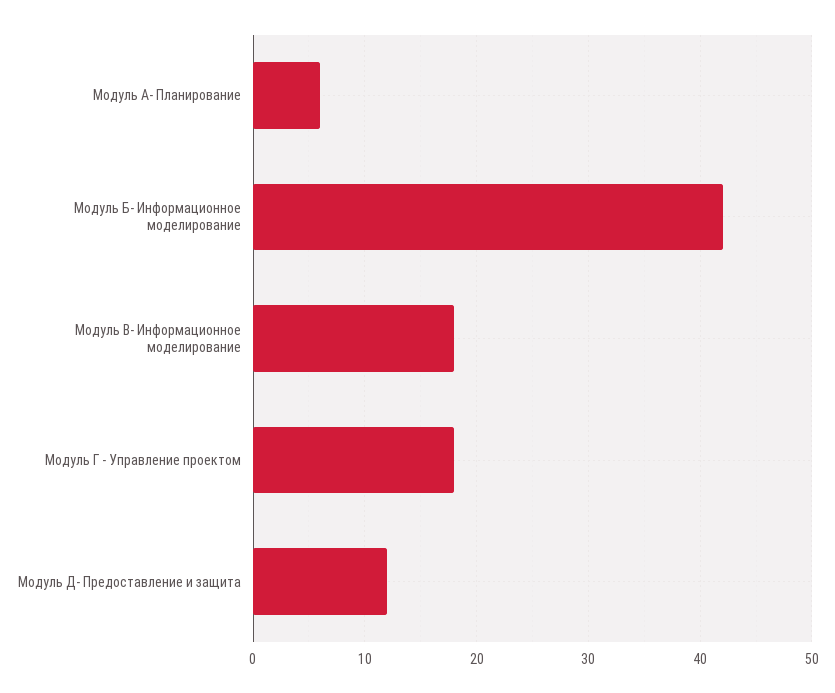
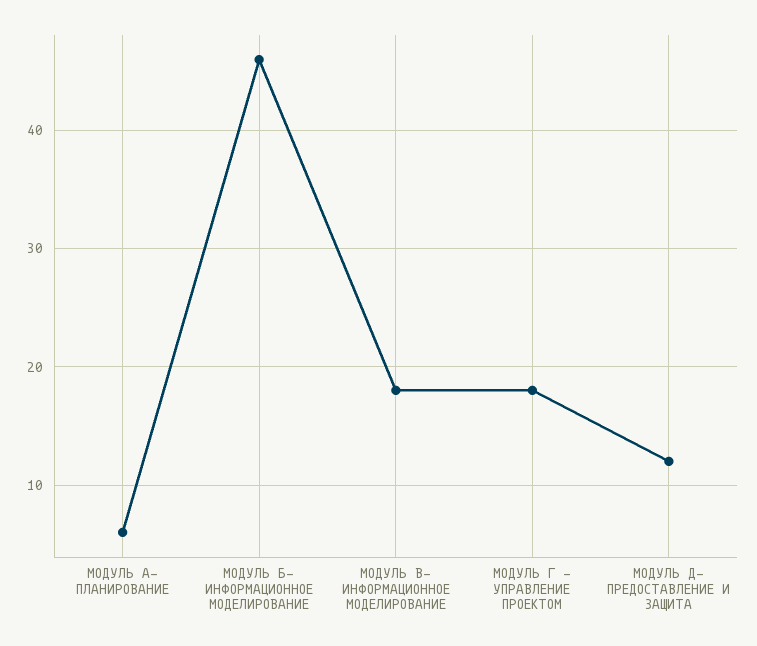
Модуль Б- Информационное моделирование: 42 -> 46

